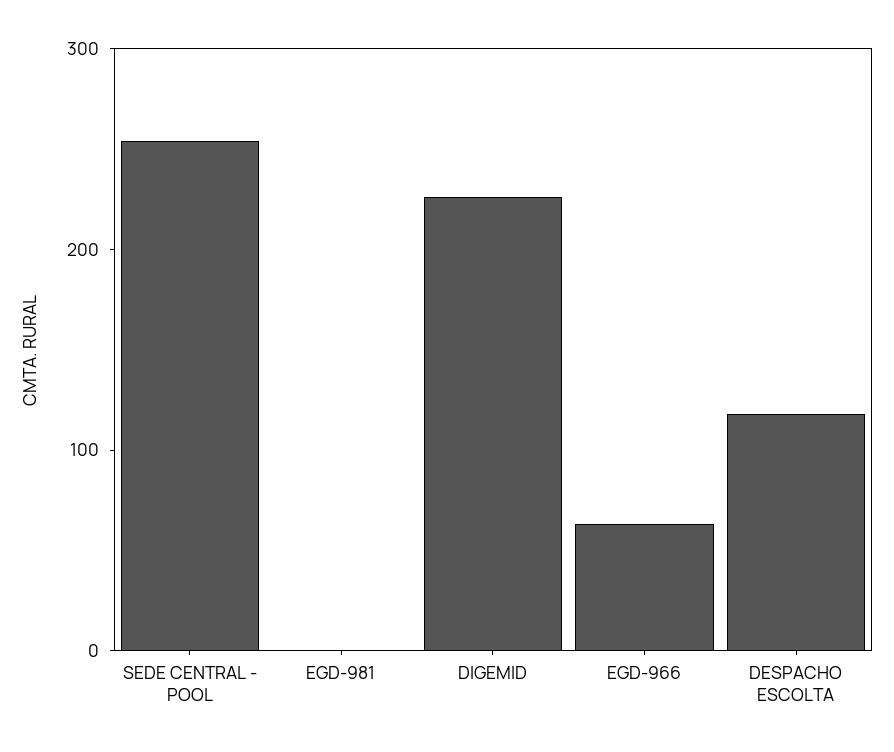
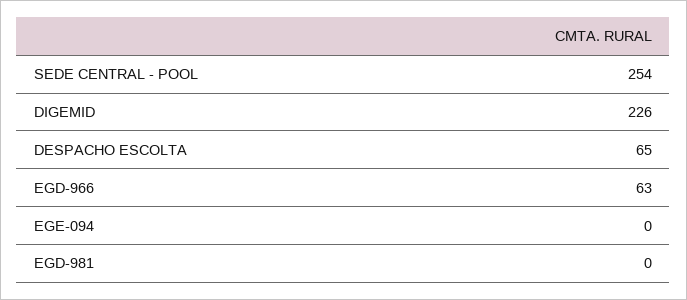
DESPACHO ESCOLTA: 120 -> 65
EGE-094: none -> 0

